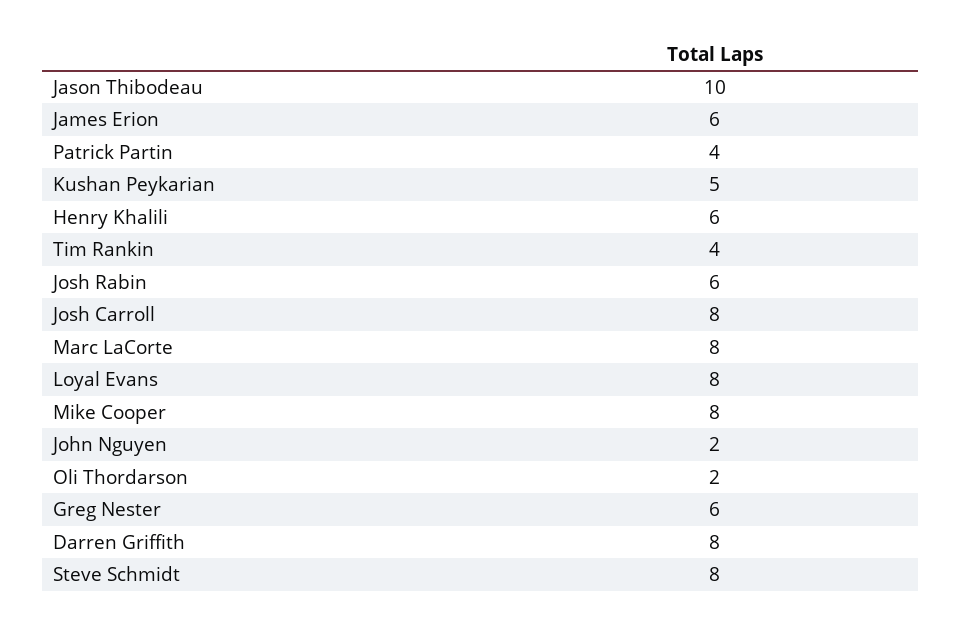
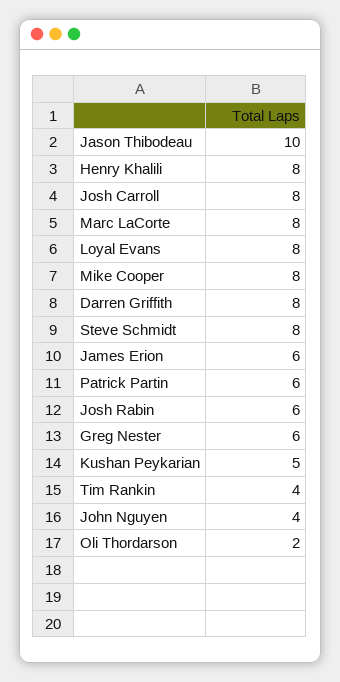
Patrick Partin: 4 -> 6
Henry Khalili: 6 -> 8
John Nguyen: 2 -> 4

